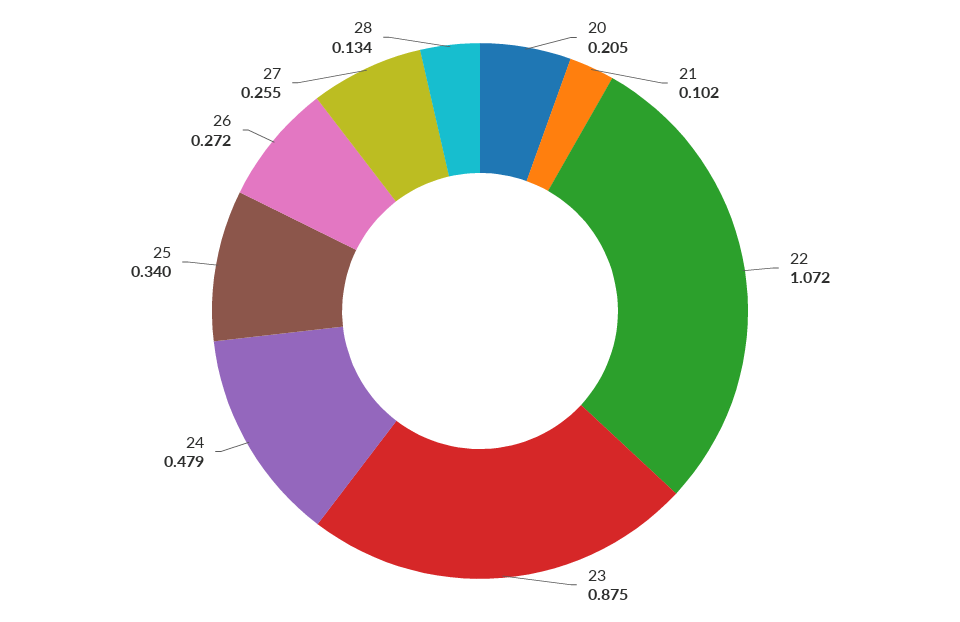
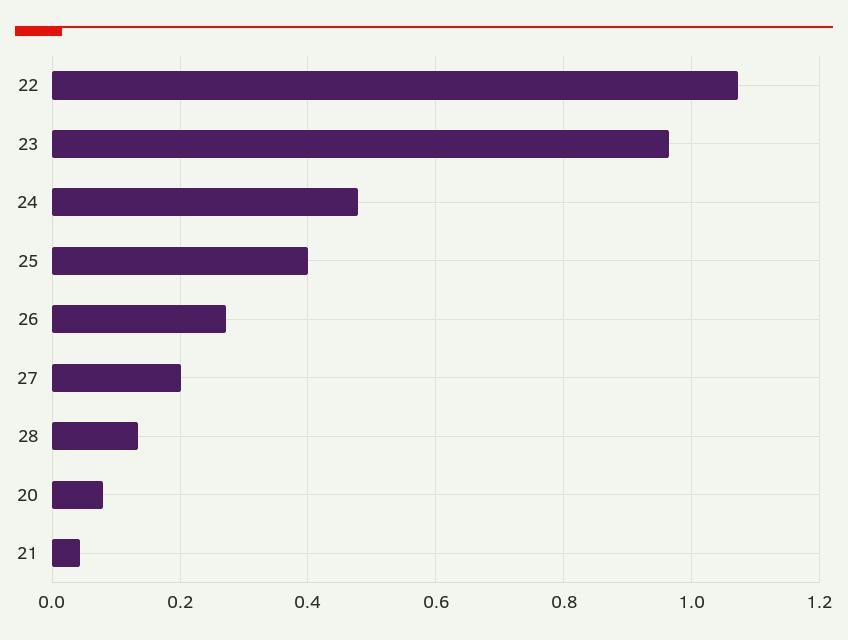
20: 0.205 -> 0.08
21: 0.102 -> 0.04
23: 0.875 -> 0.96
25: 0.34 -> 0.4
27: 0.255 -> 0.2

